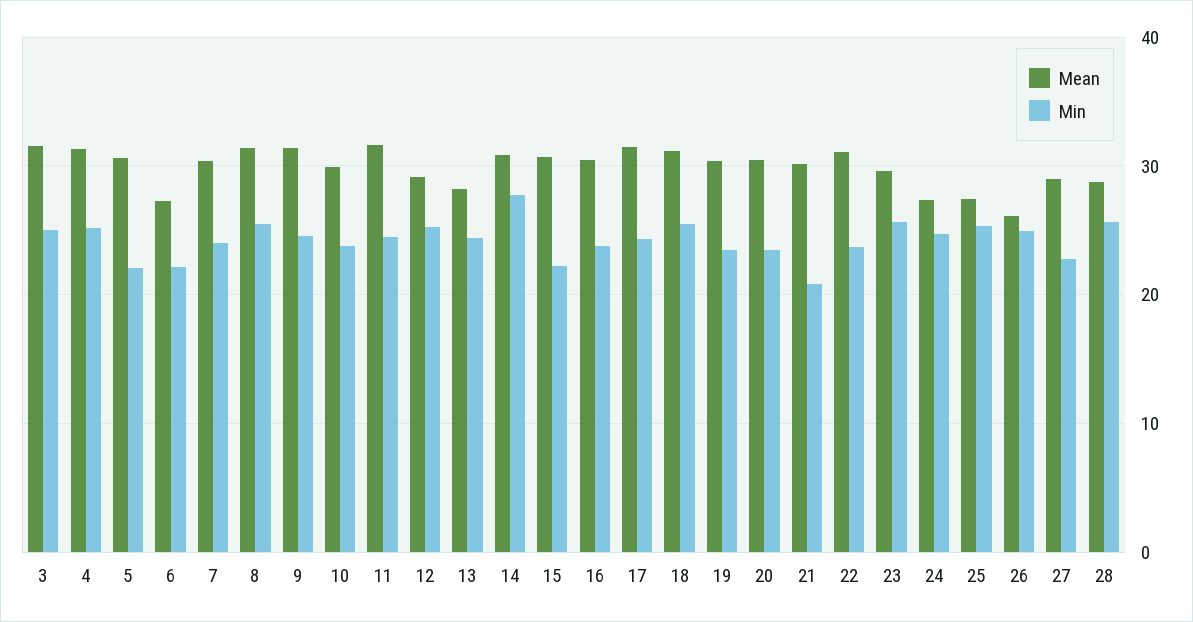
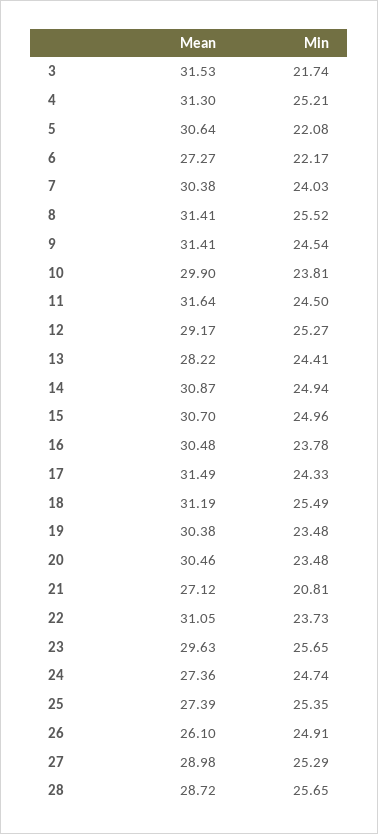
Min, 3: 25 -> 21.74
Min, 14: 28 -> 24.94
Min, 15: 22 -> 24.96
Mean, 21: 30 -> 27.12
Min, 27: 23 -> 25.29

